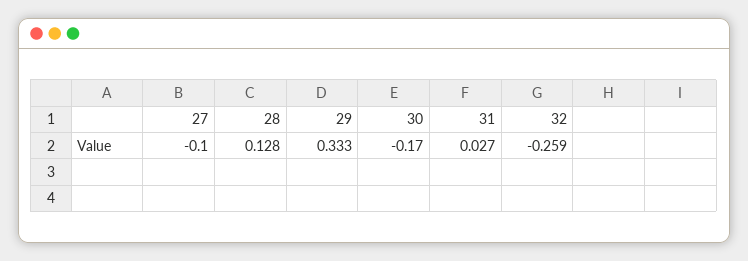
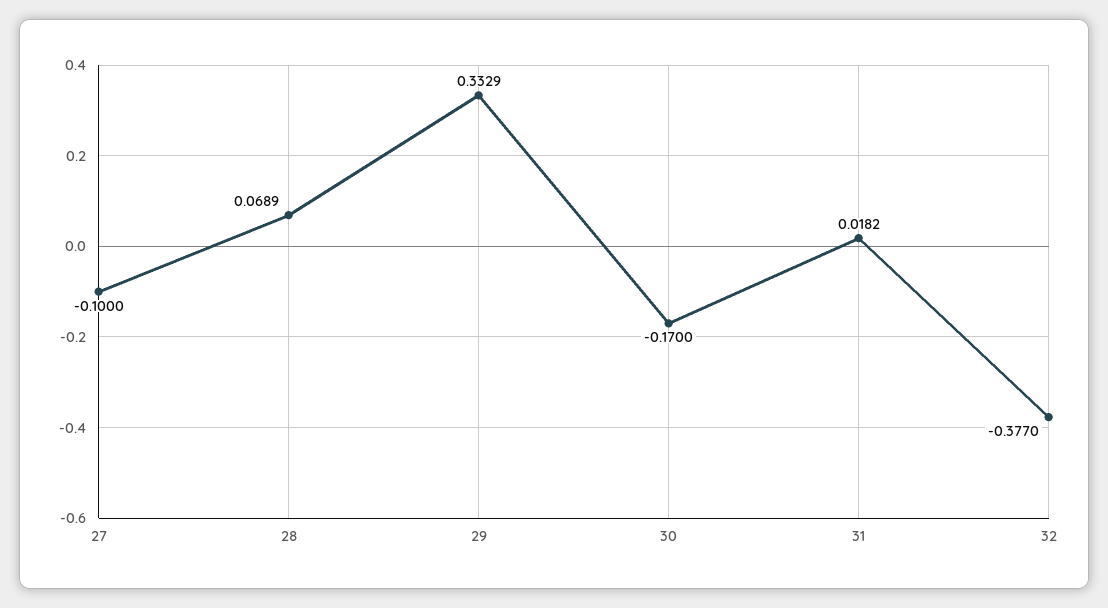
28: 0.128 -> 0.0689
31: 0.027 -> 0.0182
32: -0.259 -> -0.377

